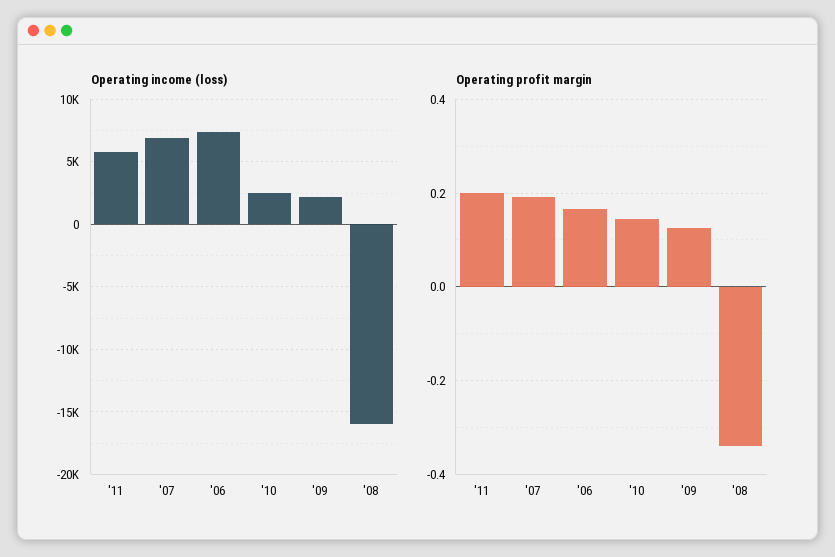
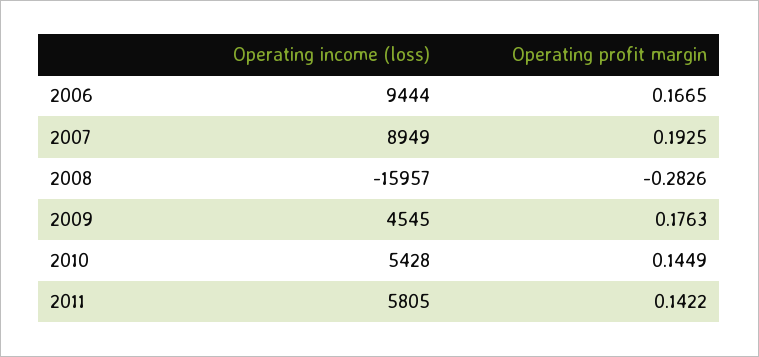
Operating income (loss), '07: 7000 -> 8949
Operating income (loss), '06: 7500 -> 9444
Operating income (loss), '10: 2500 -> 5428
Operating income (loss), '09: 2000 -> 4545
Operating profit margin, '11: 0.2 -> 0.1422
Operating profit margin, '09: 0.12 -> 0.1763
Operating profit margin, '08: -0.34 -> -0.2826

